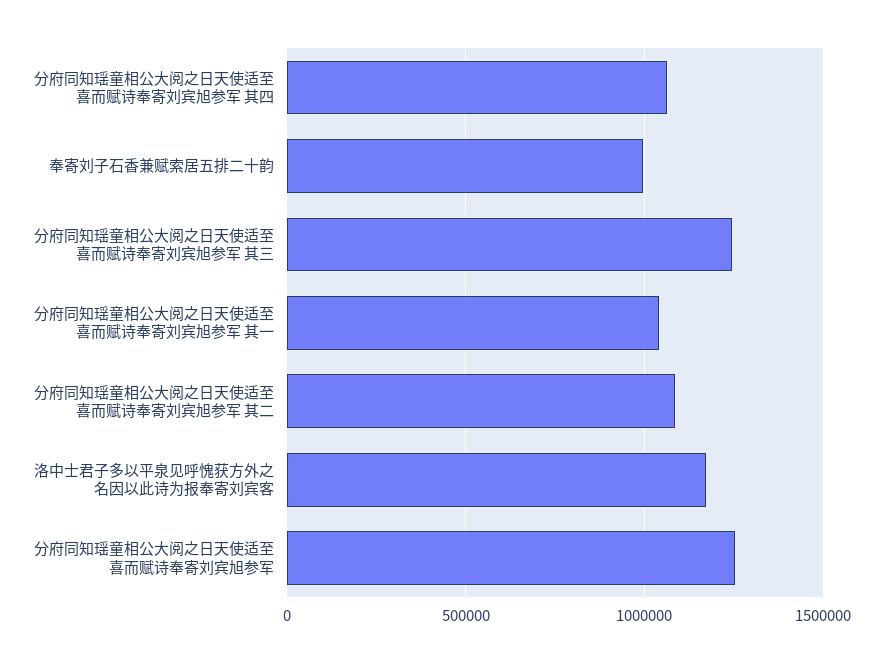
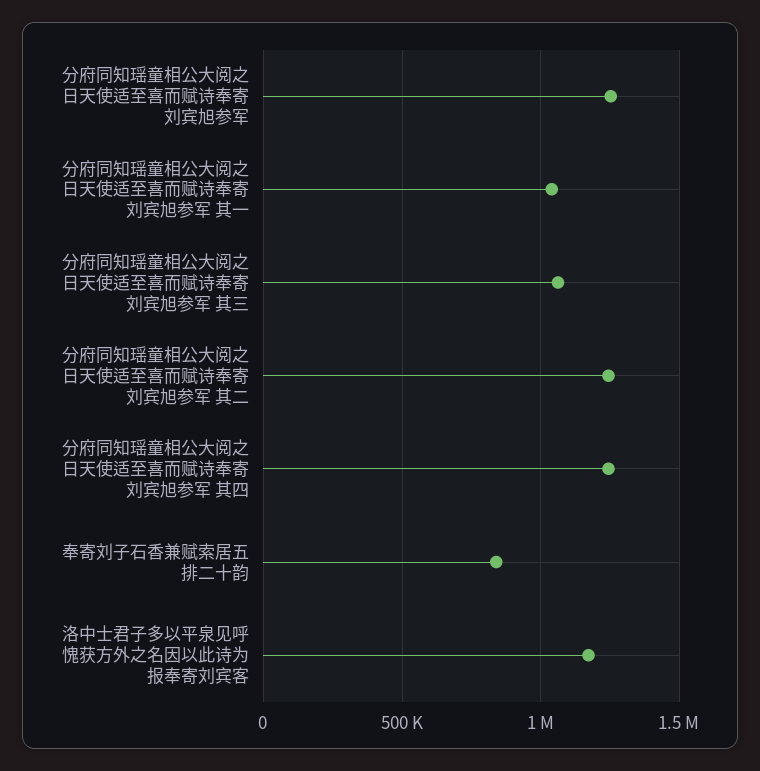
分府同知瑶童相公大阅之日天使适至喜而赋诗奉寄刘宾旭参军 其四: 1050000 -> 1250000
奉寄刘子石香兼赋索居五排二十韵: 1000000 -> 850000
分府同知瑶童相公大阅之日天使适至喜而赋诗奉寄刘宾旭参军 其三: 1250000 -> 1050000
分府同知瑶童相公大阅之日天使适至喜而赋诗奉寄刘宾旭参军 其二: 1100000 -> 1250000

